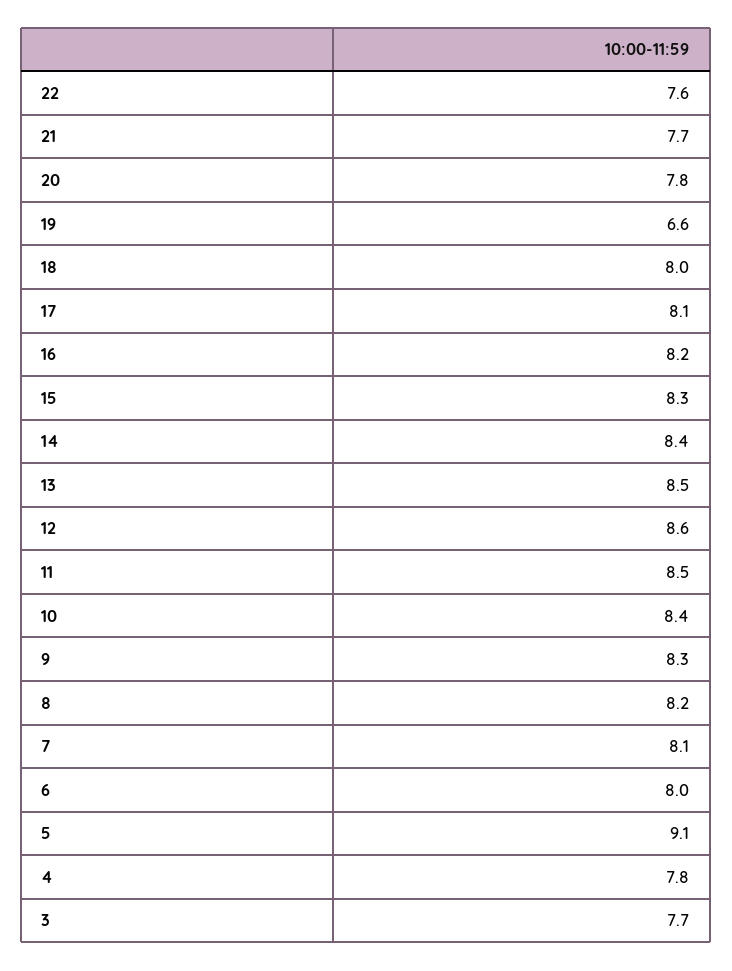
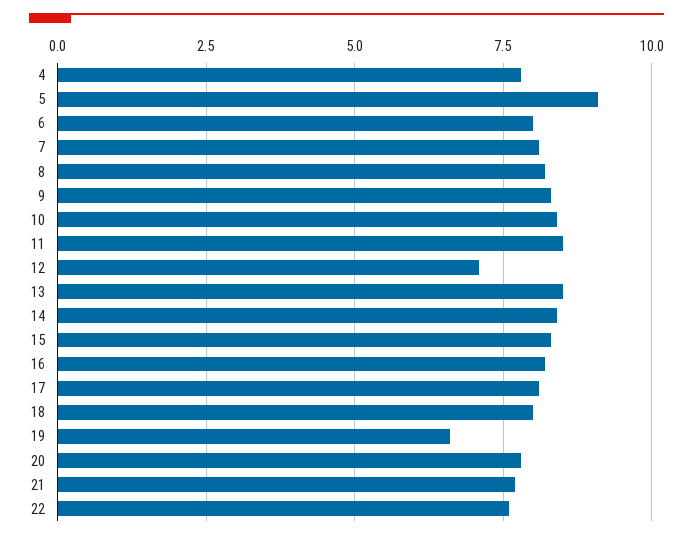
12: 8.6 -> 7
3: 7.7 -> none

